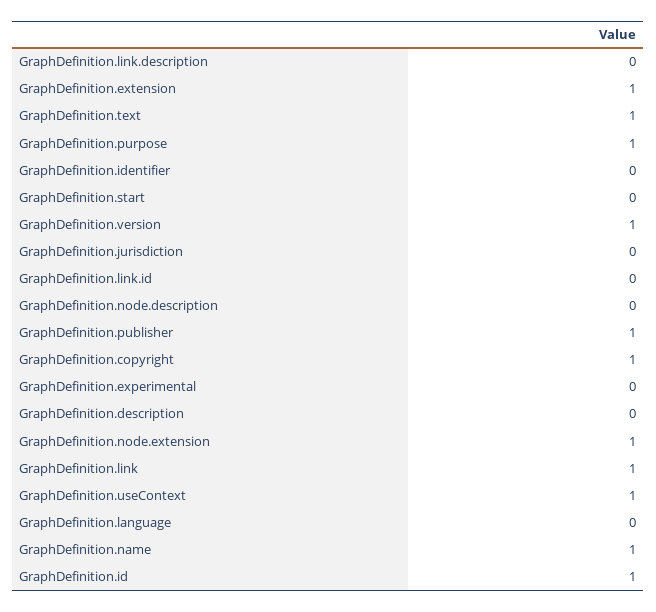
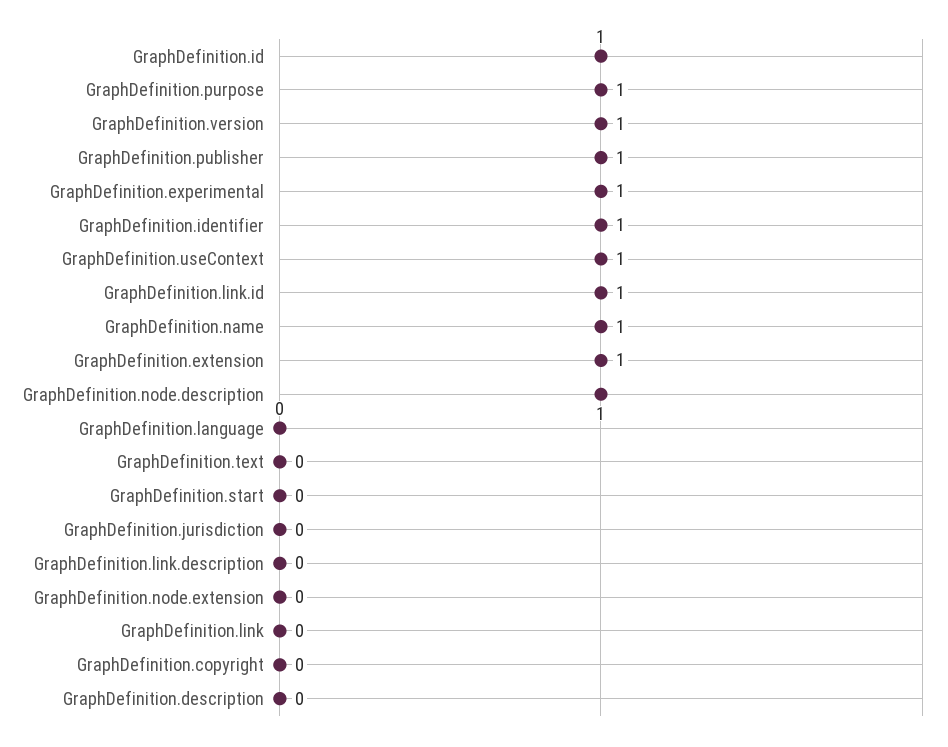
GraphDefinition.text: 1 -> 0
GraphDefinition.identifier: 0 -> 1
GraphDefinition.link.id: 0 -> 1
GraphDefinition.node.description: 0 -> 1
GraphDefinition.copyright: 1 -> 0
GraphDefinition.experimental: 0 -> 1
GraphDefinition.node.extension: 1 -> 0
GraphDefinition.link: 1 -> 0

